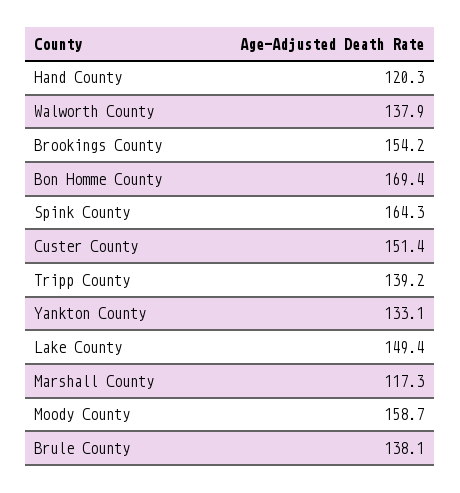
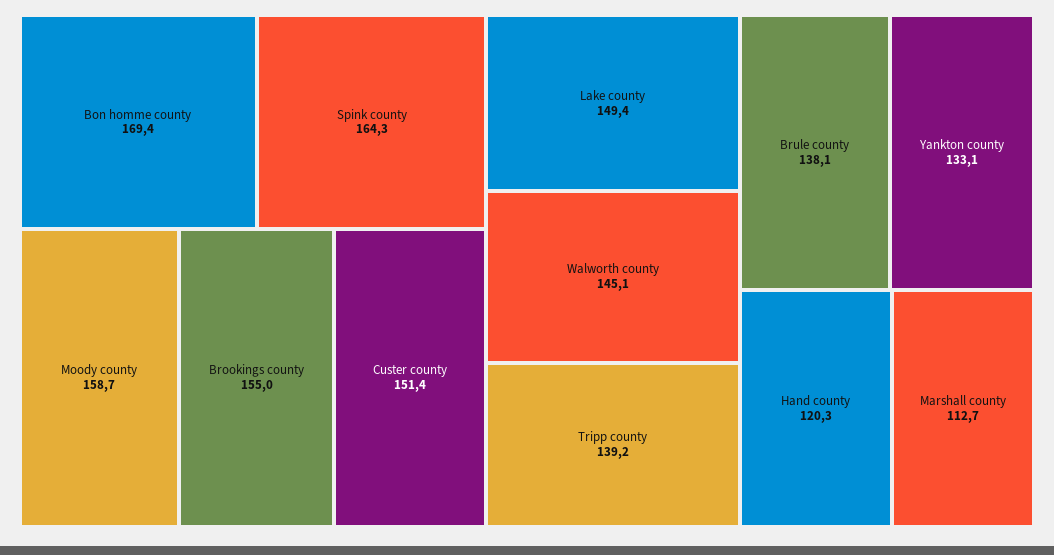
Walworth County: 137.9 -> 145.1
Brookings County: 154.2 -> 155
Marshall County: 117.3 -> 112.7

